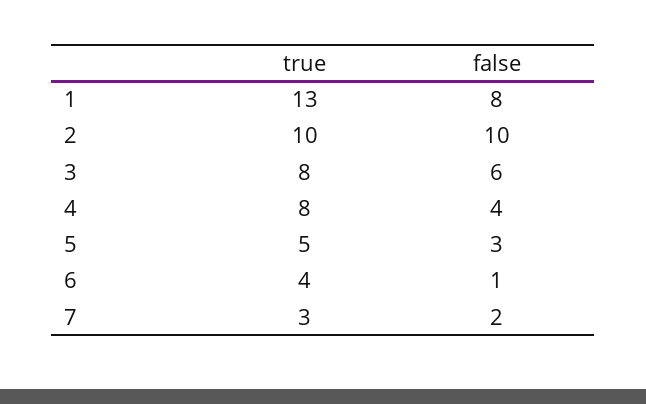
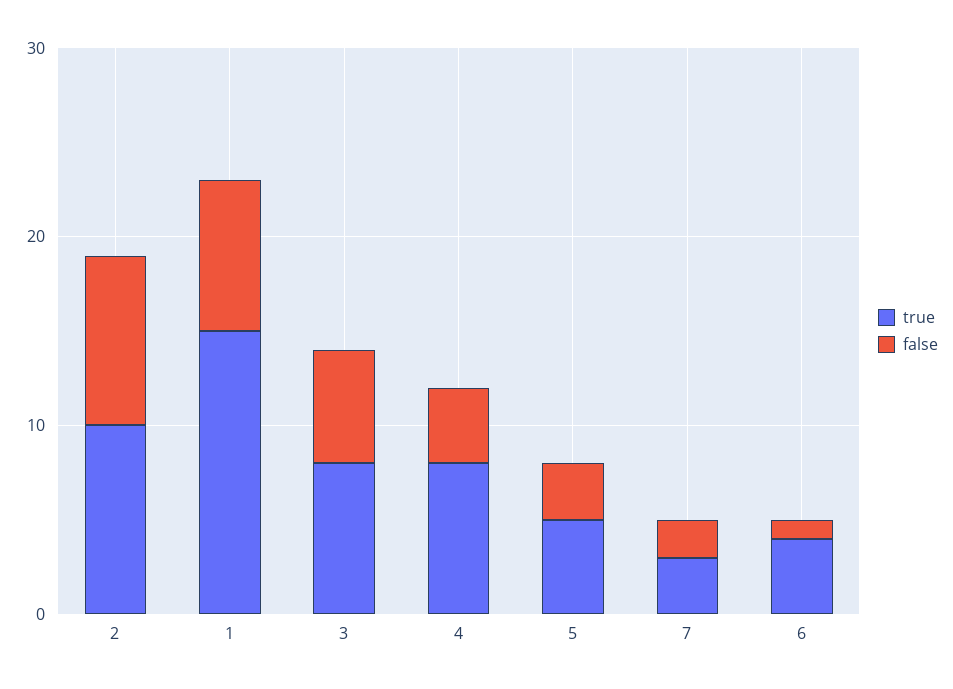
true, 1: 13 -> 15
false, 2: 10 -> 9

